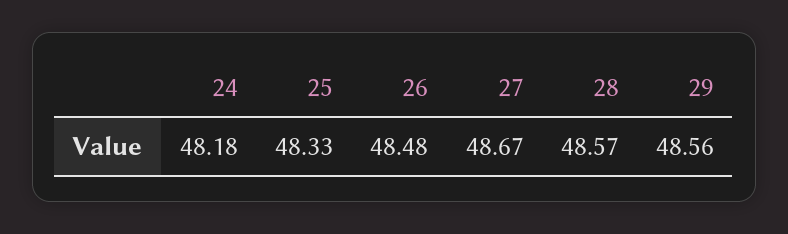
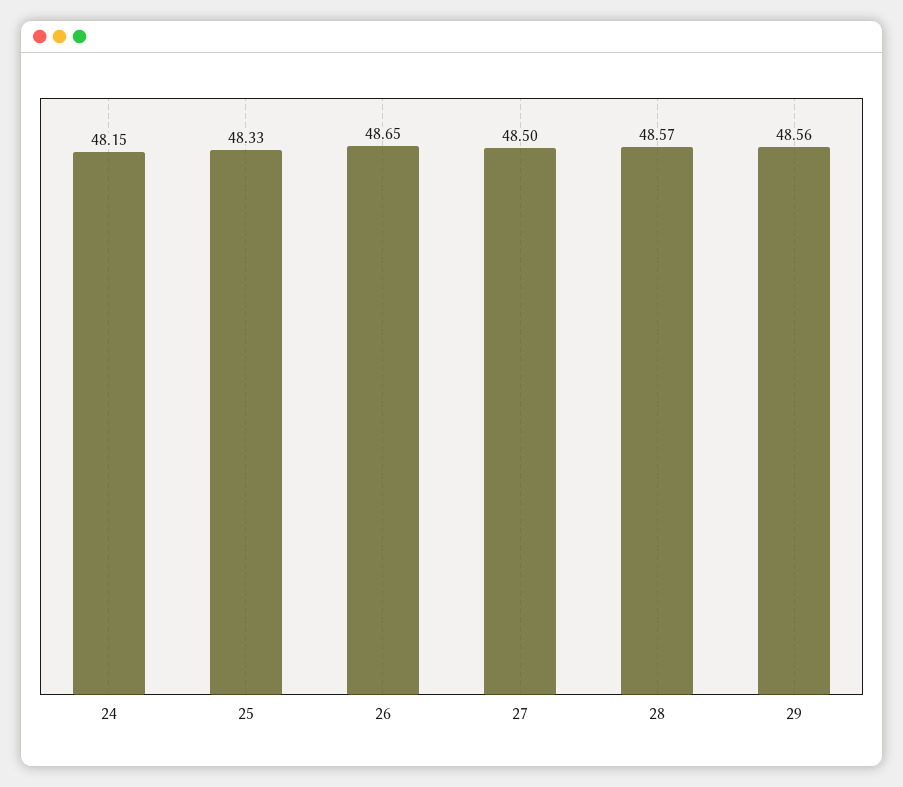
24: 48.18 -> 48.15
26: 48.48 -> 48.65
27: 48.67 -> 48.5

